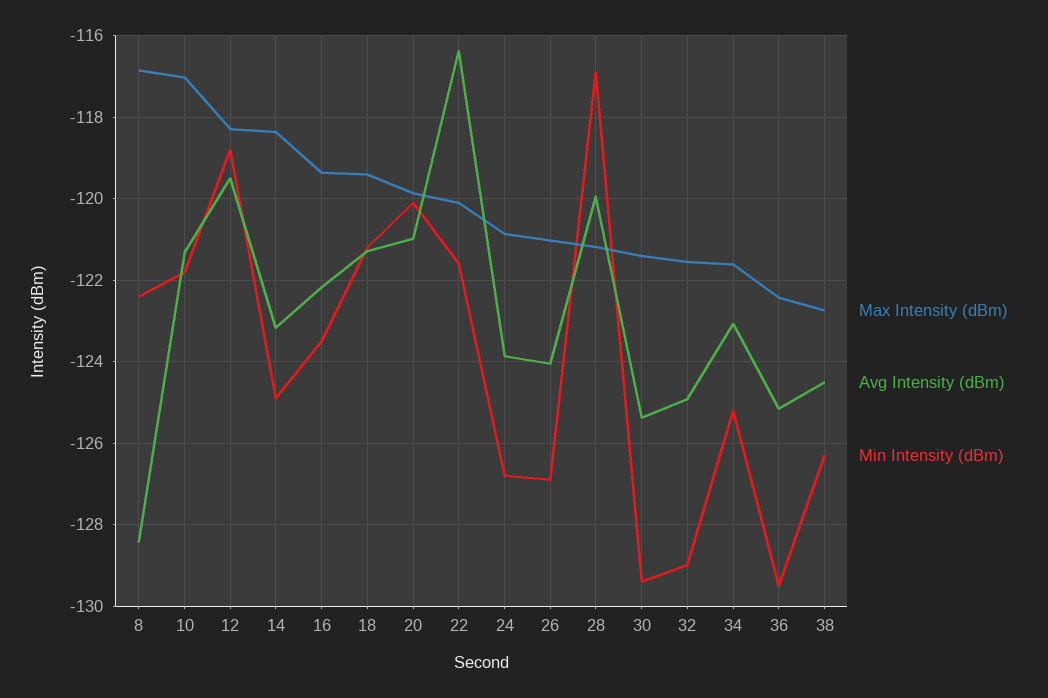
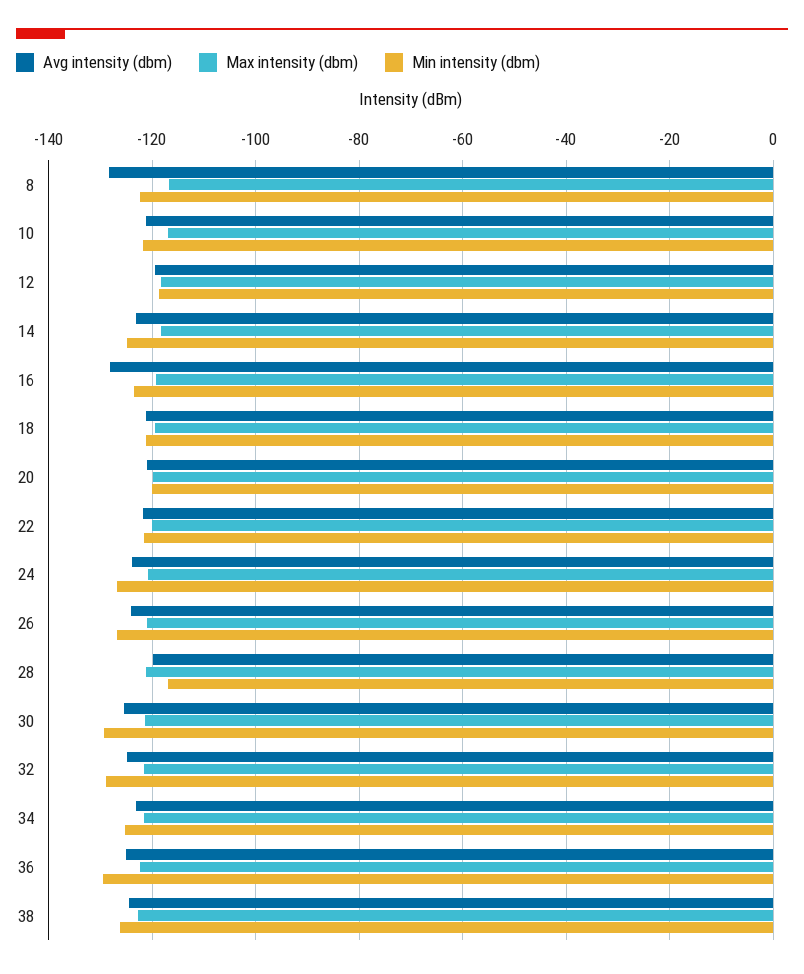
Avg Intensity (dBm), 16: -122.2 -> -128
Avg Intensity (dBm), 22: -116.4 -> -122

